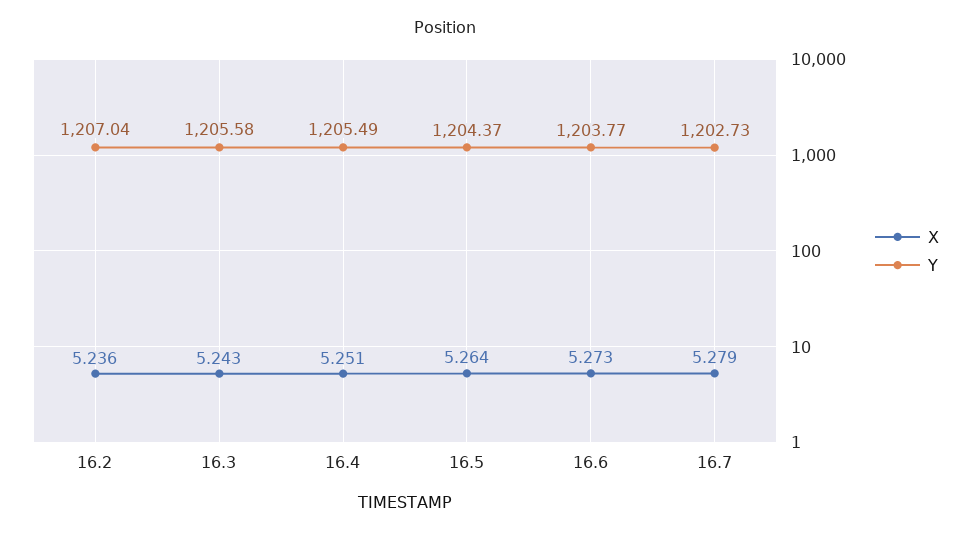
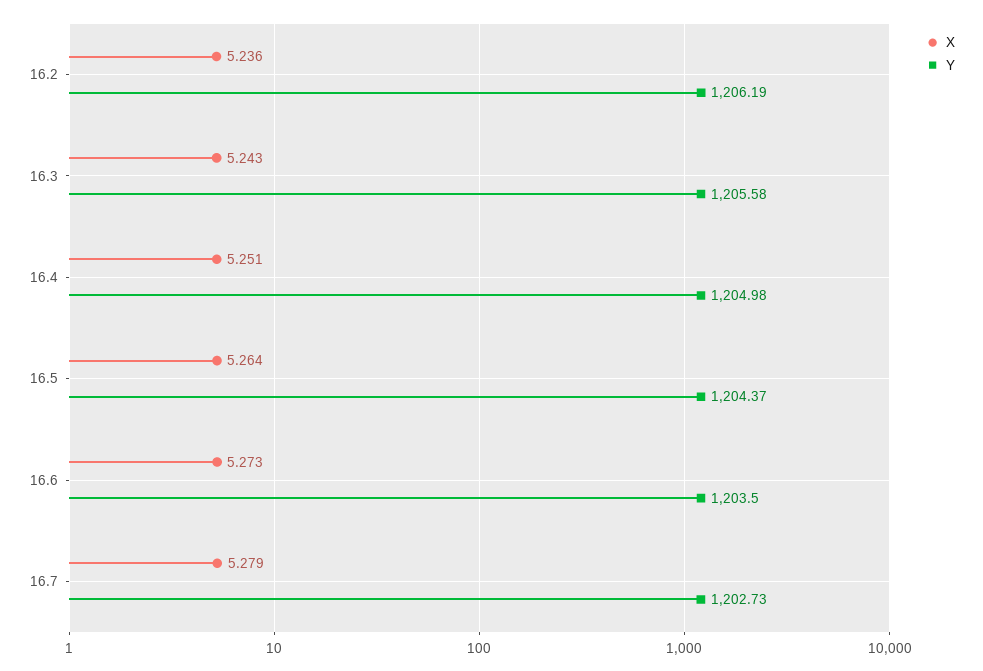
Y, 16.2: 1207.04 -> 1206.19
Y, 16.4: 1205.49 -> 1204.98
Y, 16.6: 1203.77 -> 1203.5

